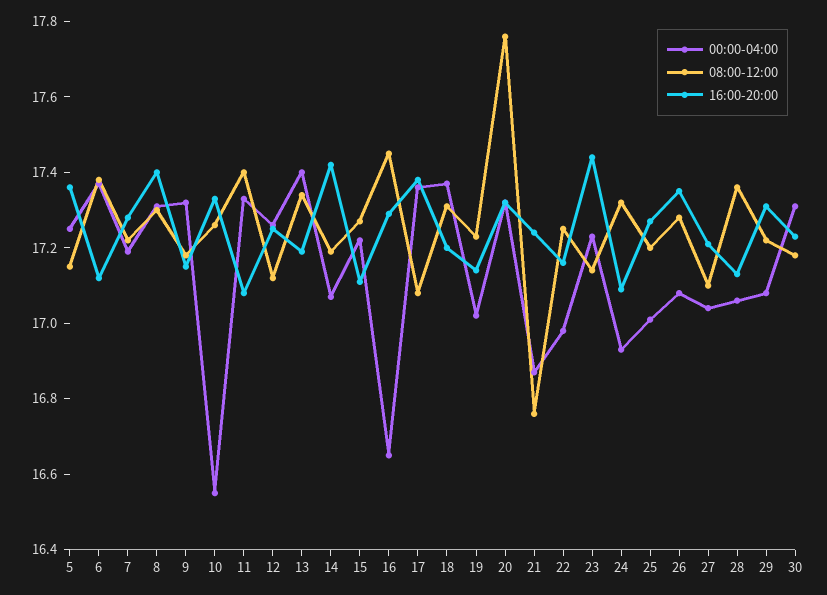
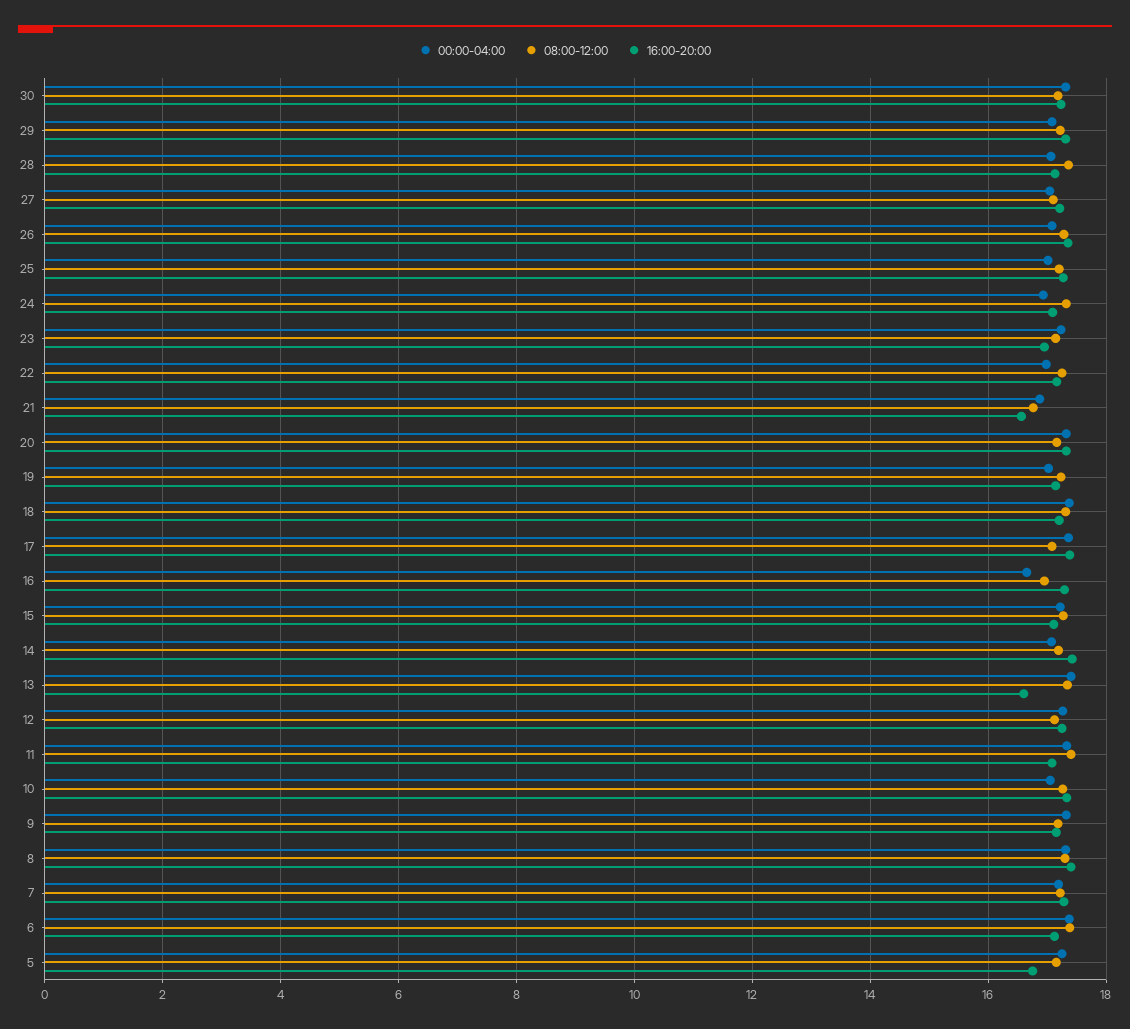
16:00-20:00, 5: 17.35 -> 16.8
00:00-04:00, 10: 16.55 -> 17
16:00-20:00, 13: 17.2 -> 16.6
08:00-12:00, 16: 17.45 -> 17
08:00-12:00, 20: 17.75 -> 17.2
16:00-20:00, 21: 17.25 -> 16.6
16:00-20:00, 23: 17.45 -> 17

